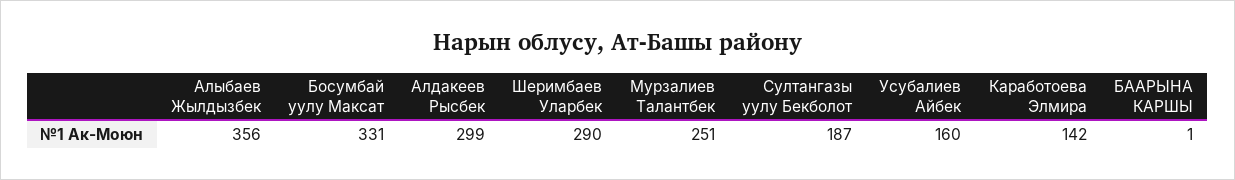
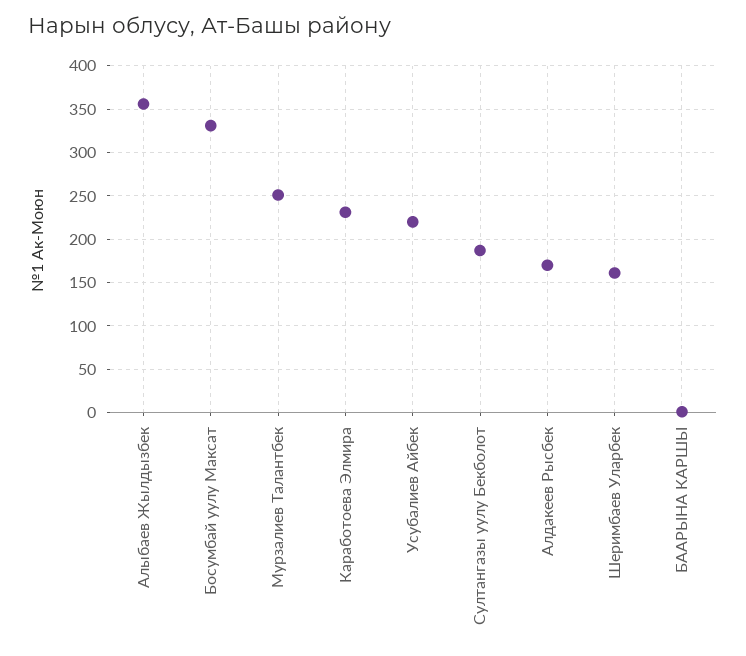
Алдакеев Рысбек: 299 -> 170
Шеримбаев Уларбек: 290 -> 160
Усубалиев Айбек: 160 -> 220
Каработоева Элмира: 142 -> 230

